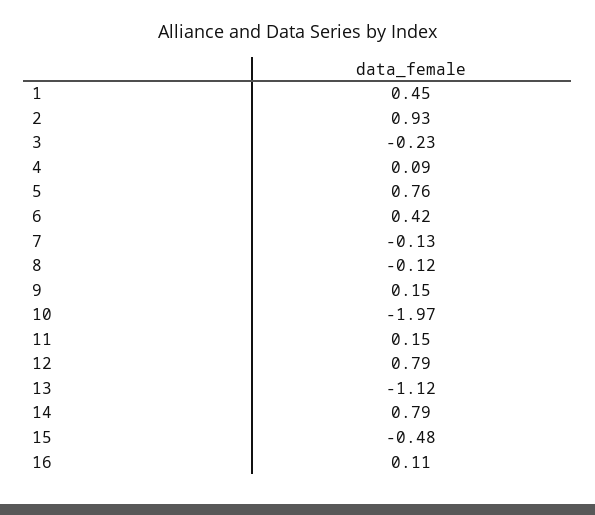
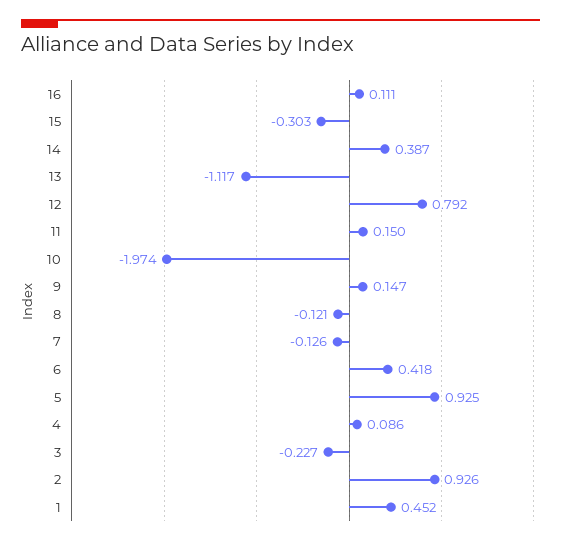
5: 0.76 -> 0.925
14: 0.79 -> 0.387
15: -0.48 -> -0.303

